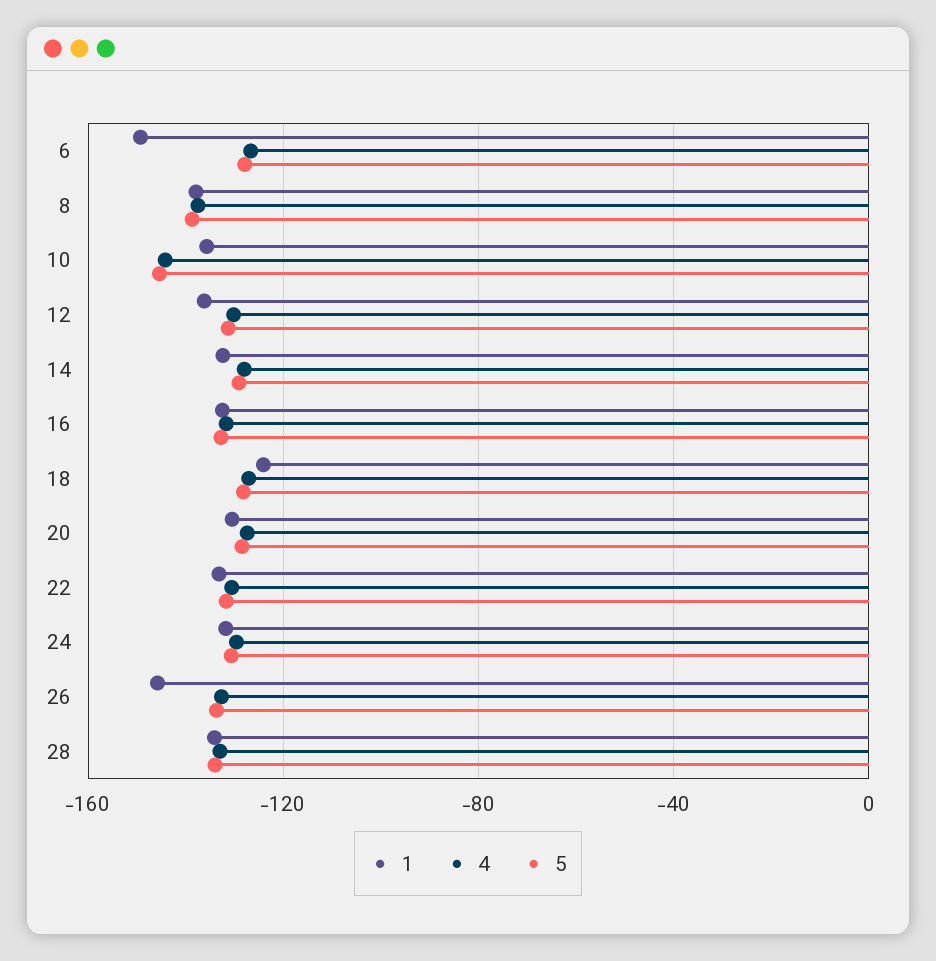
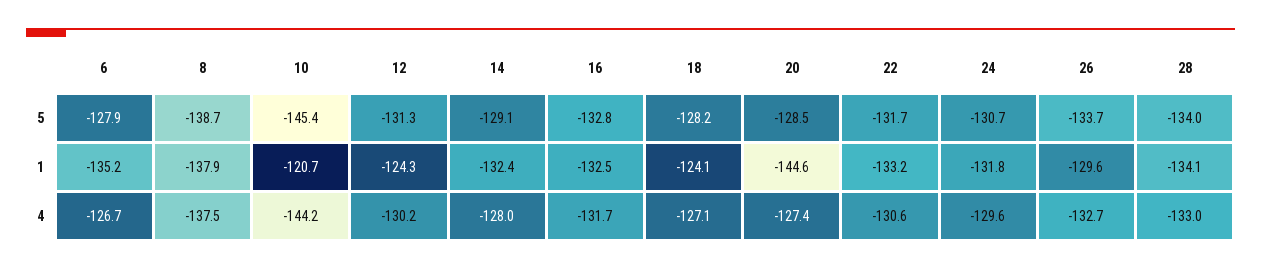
1, 6: -150 -> -135.2
1, 10: -135 -> -120.7
1, 12: -135 -> -124.3
1, 20: -130 -> -144.6
1, 26: -145 -> -129.6

